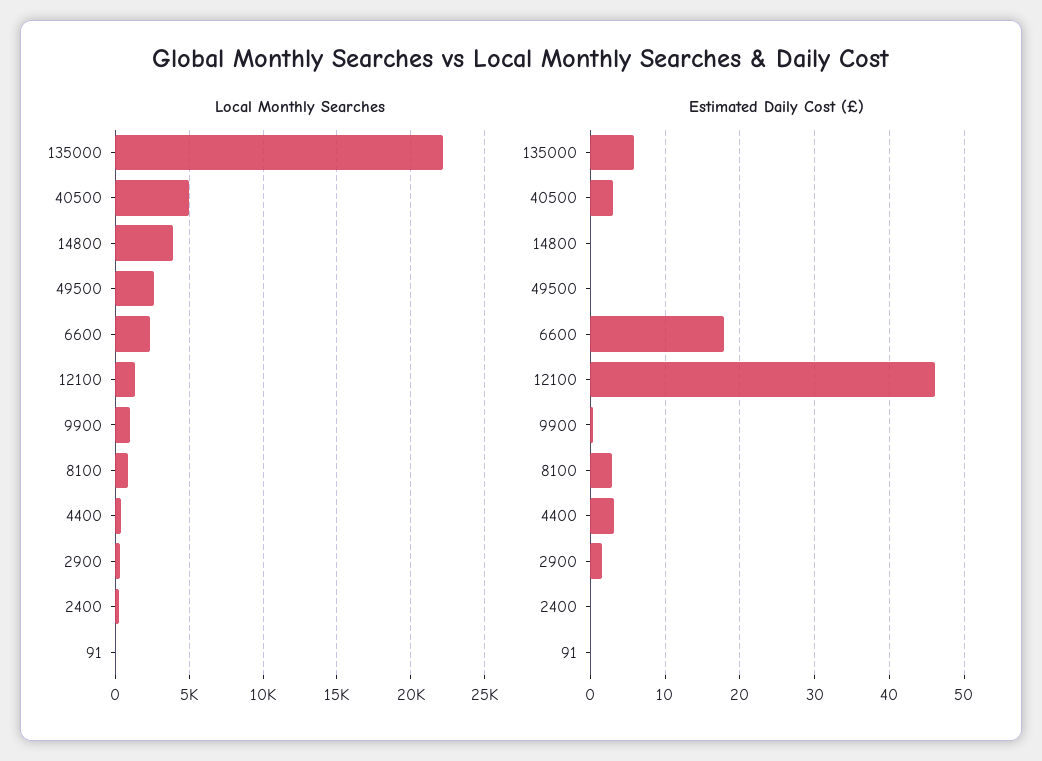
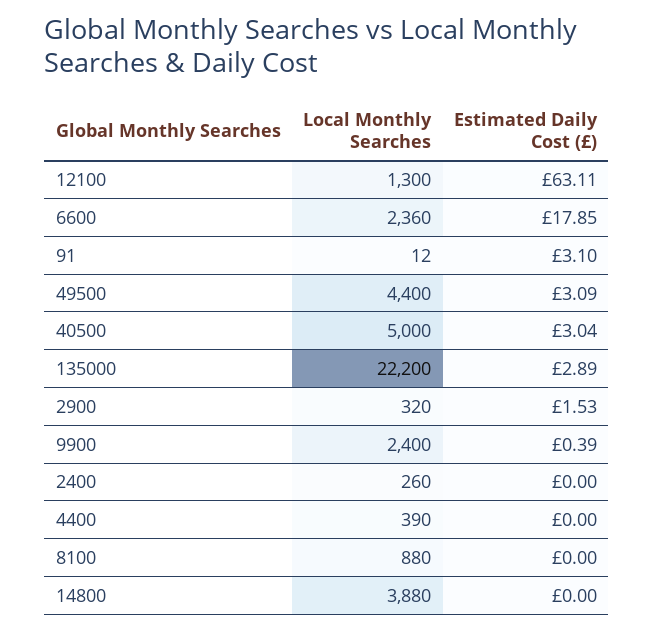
Local Monthly Searches, 49500: 2500 -> 4400
Local Monthly Searches, 9900: 1000 -> 2400
Estimated Daily Cost (£), 135000: 6 -> 2.89
Estimated Daily Cost (£), 49500: 0 -> 3.09
Estimated Daily Cost (£), 12100: 46 -> 63.11
Estimated Daily Cost (£), 8100: 3 -> 0
Estimated Daily Cost (£), 4400: 3 -> 0
Estimated Daily Cost (£), 91: 0 -> 3.1

